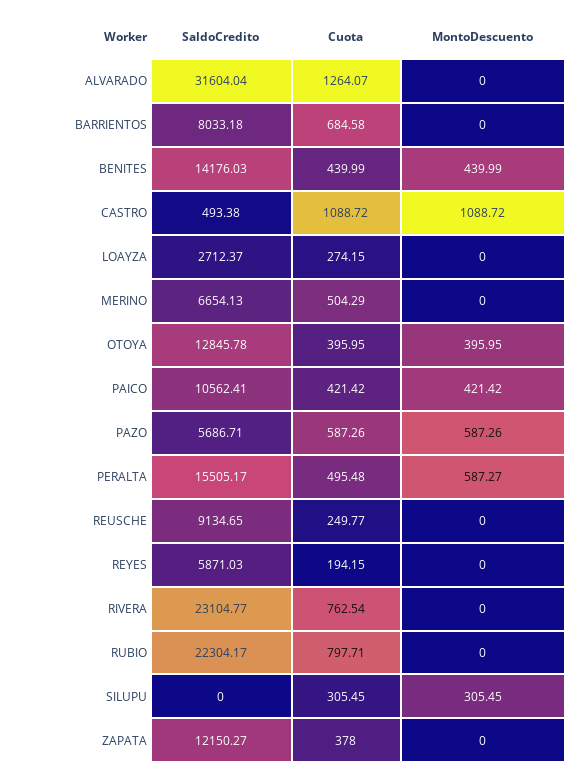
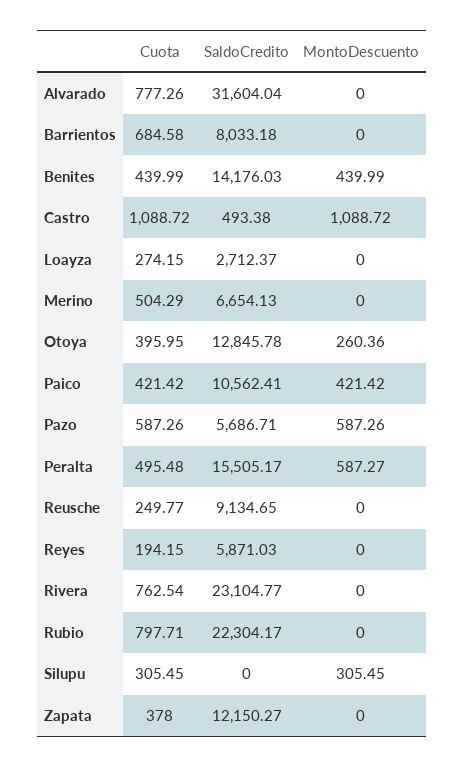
Cuota, ALVARADO: 1264.07 -> 777.26
MontoDescuento, OTOYA: 395.95 -> 260.36

